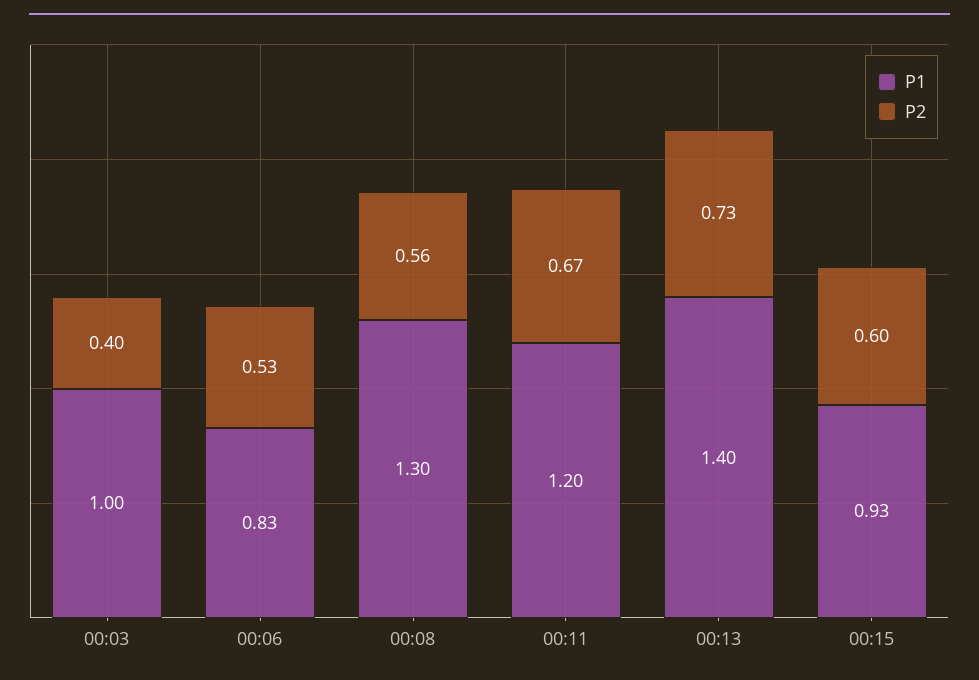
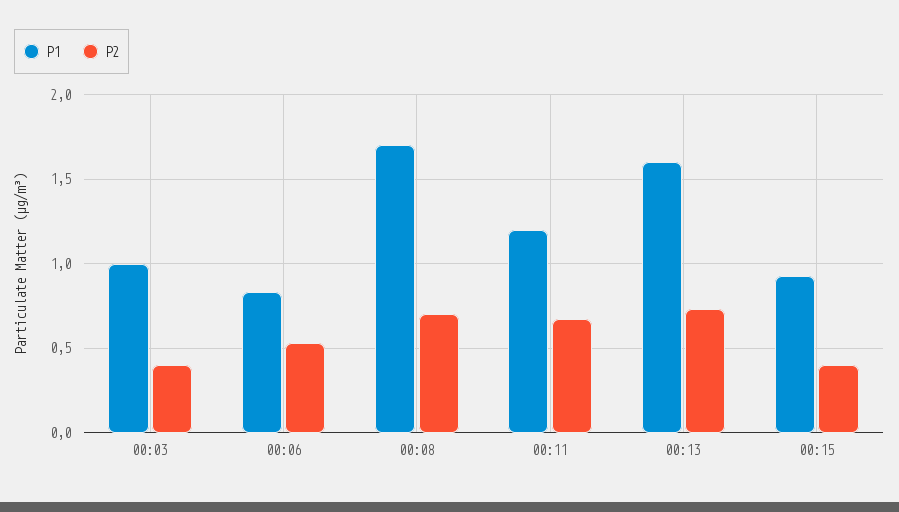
P1, 00:08: 1.3 -> 1.7
P2, 00:08: 0.56 -> 0.7
P1, 00:13: 1.4 -> 1.6
P2, 00:15: 0.6 -> 0.4

